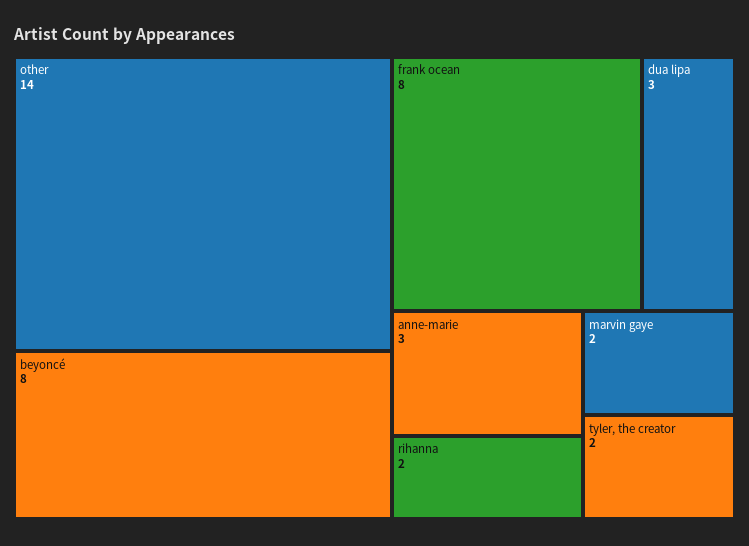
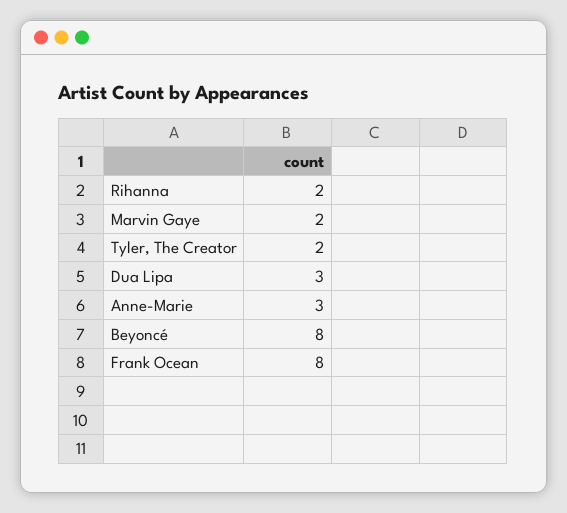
other: 14 -> none

